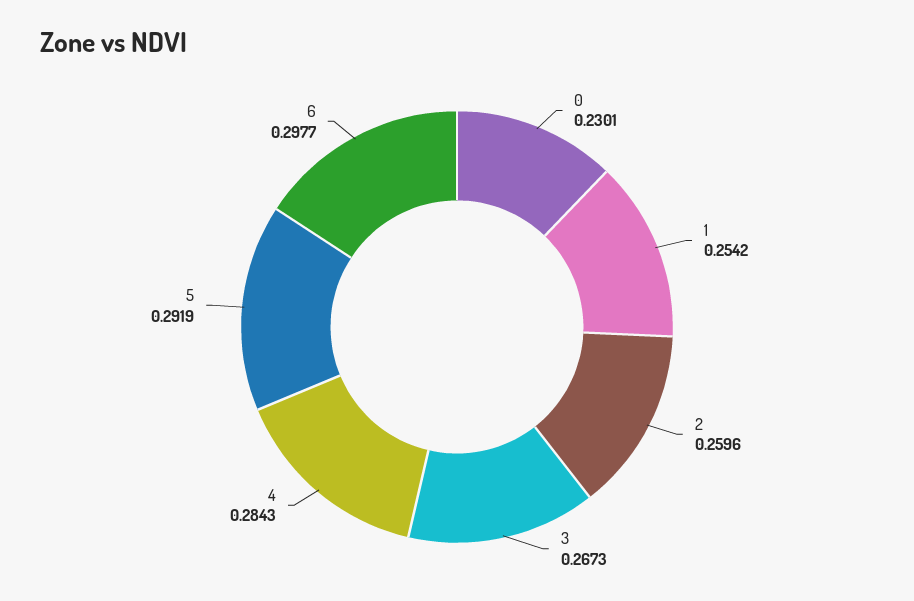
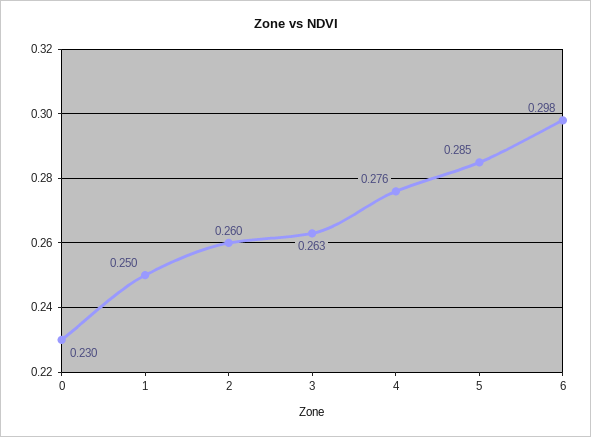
1: 0.2542 -> 0.25
3: 0.2673 -> 0.263
4: 0.2843 -> 0.276
5: 0.2919 -> 0.285

